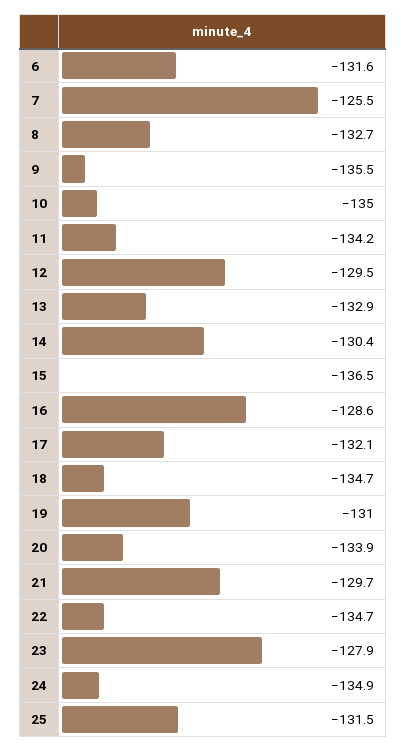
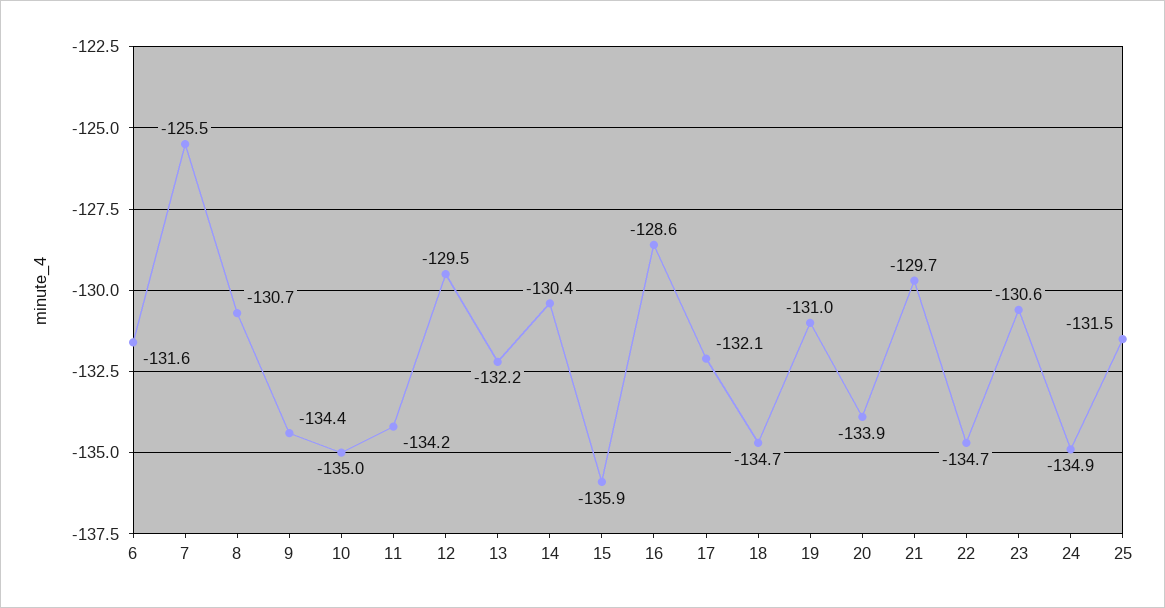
8: -132.7 -> -130.7
9: -135.5 -> -134.4
13: -132.9 -> -132.2
15: -136.5 -> -135.9
23: -127.9 -> -130.6

